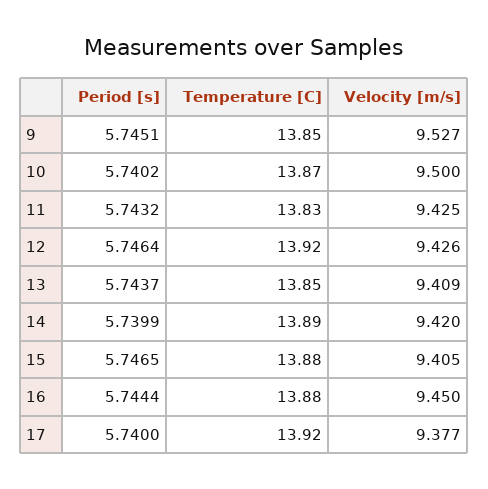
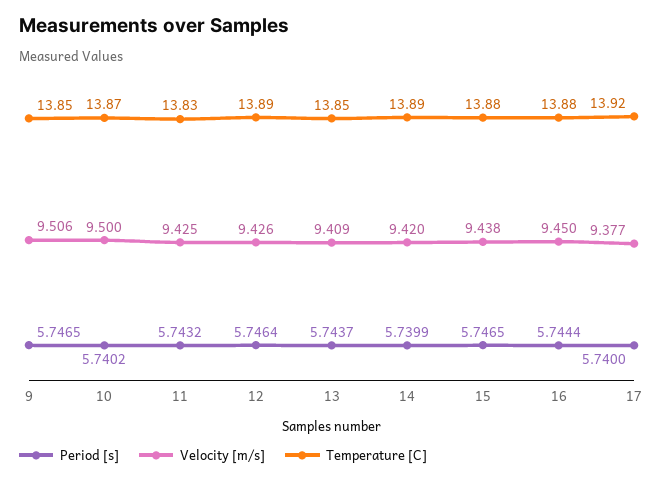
Period [s], 9: 5.7451 -> 5.7465
Velocity [m/s], 9: 9.527 -> 9.506
Temperature [C], 12: 13.92 -> 13.89
Velocity [m/s], 15: 9.405 -> 9.438

